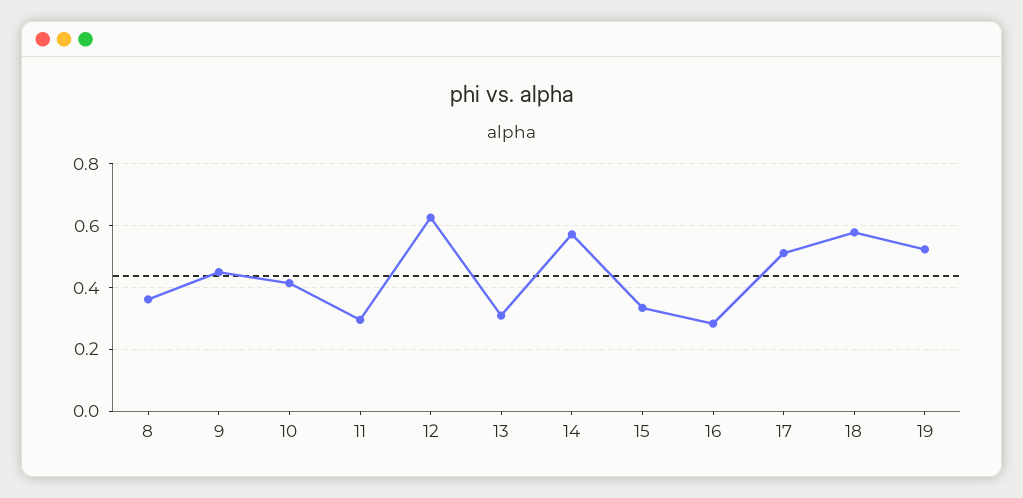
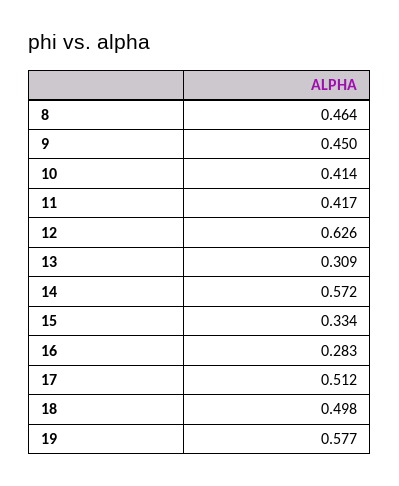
8: 0.36 -> 0.464
11: 0.3 -> 0.417
18: 0.58 -> 0.498
19: 0.52 -> 0.577

